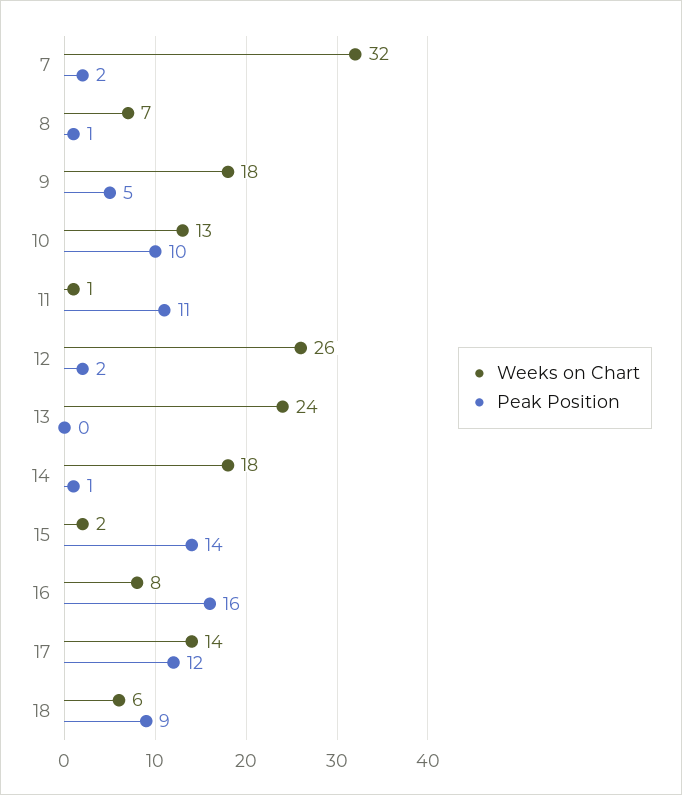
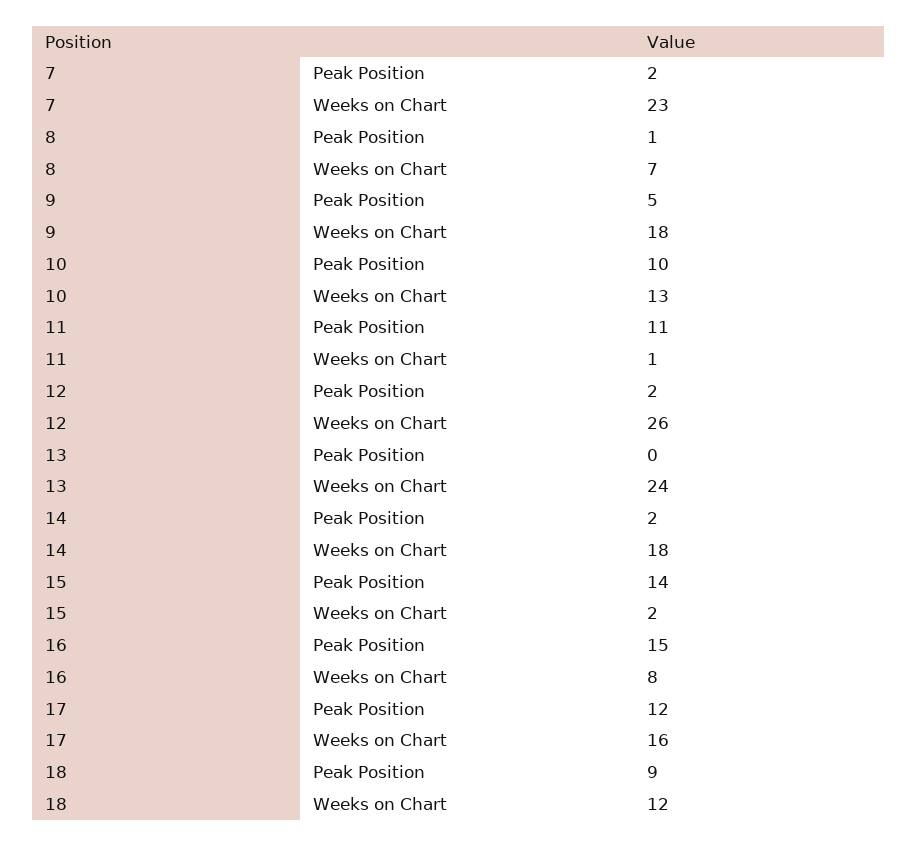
Weeks on Chart, 7: 32 -> 23
Peak Position, 14: 1 -> 2
Peak Position, 16: 16 -> 15
Weeks on Chart, 17: 14 -> 16
Weeks on Chart, 18: 6 -> 12

